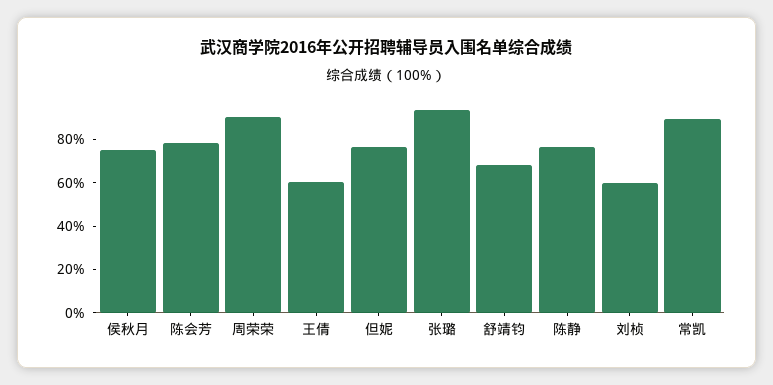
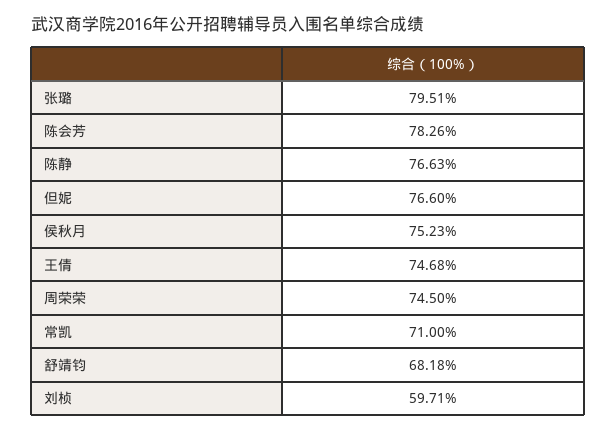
周荣荣: 90 -> 74.5
王倩: 60 -> 74.68
张璐: 95 -> 79.51
常凯: 90 -> 71

